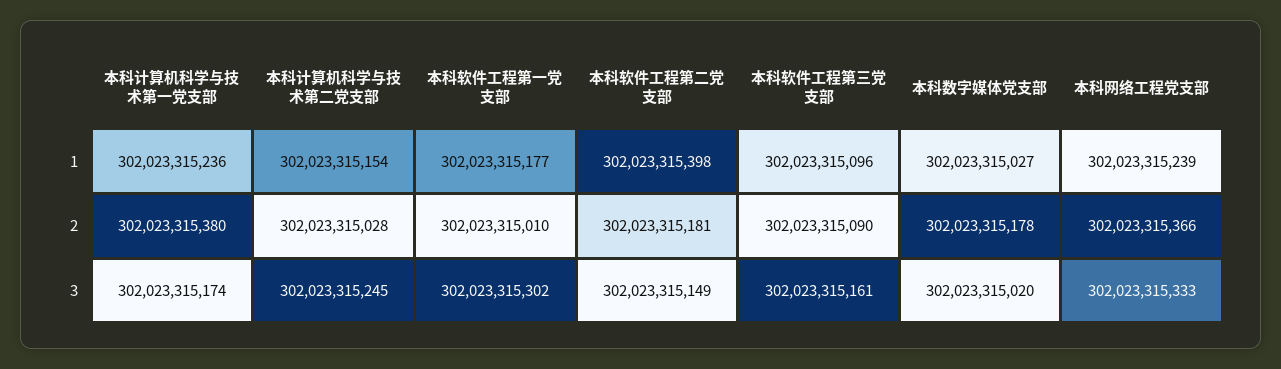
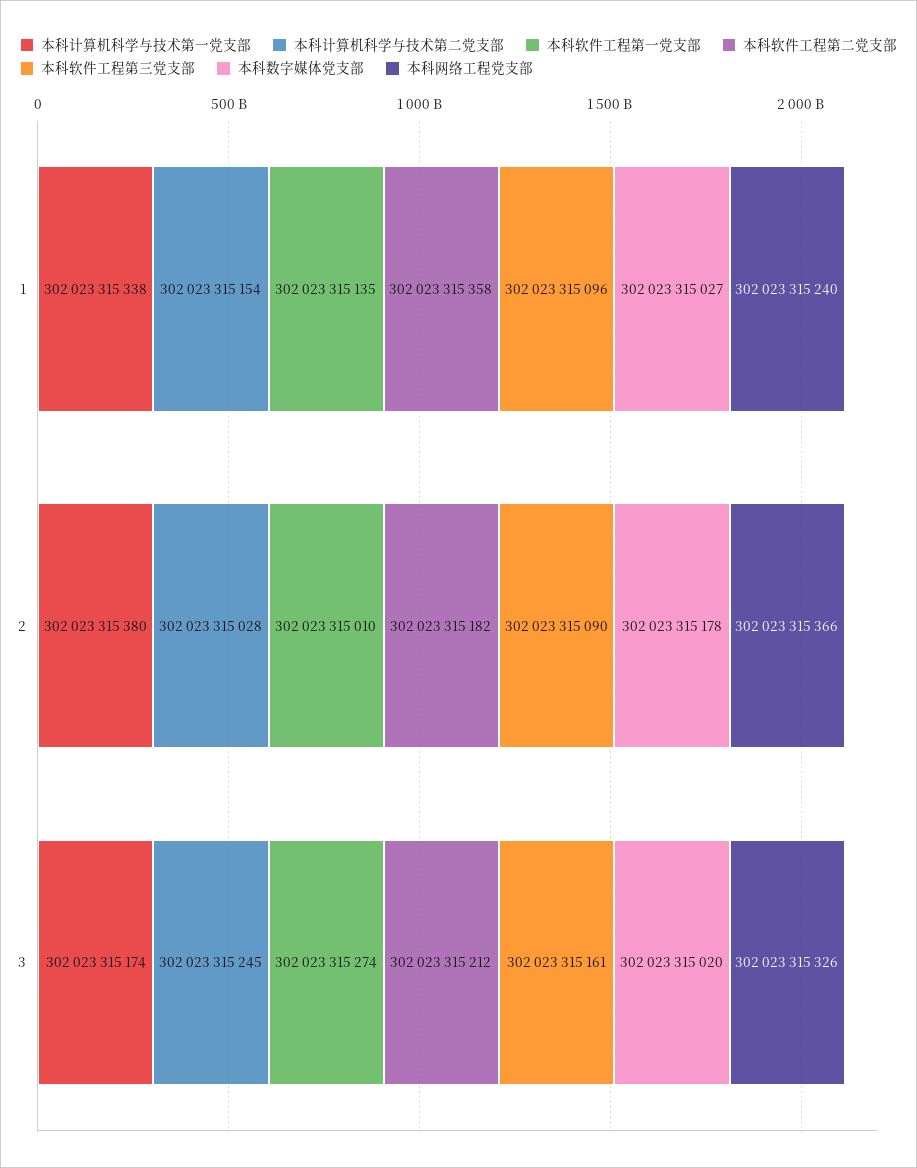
本科计算机科学与技术第一党支部, 1: 302023315236 -> 302023315338
本科软件工程第一党支部, 1: 302023315177 -> 302023315135
本科软件工程第二党支部, 1: 302023315398 -> 302023315358
本科网络工程党支部, 1: 302023315239 -> 302023315240
本科软件工程第二党支部, 2: 302023315181 -> 302023315182
本科软件工程第一党支部, 3: 302023315302 -> 302023315274
本科软件工程第二党支部, 3: 302023315149 -> 302023315212
本科网络工程党支部, 3: 302023315333 -> 302023315326

